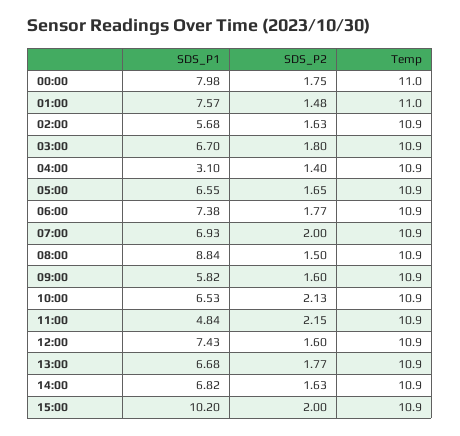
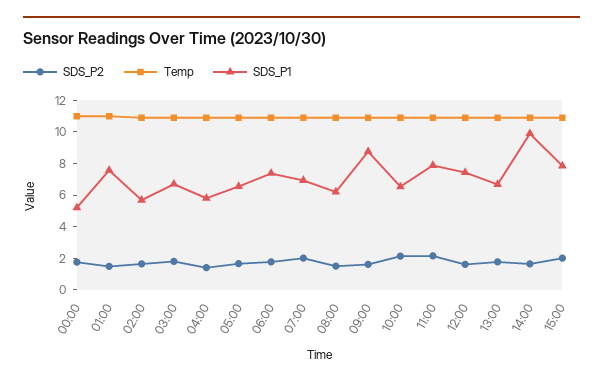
SDS_P1, 00:00: 7.98 -> 5
SDS_P1, 04:00: 3.1 -> 6
SDS_P1, 08:00: 8.84 -> 6
SDS_P1, 09:00: 5.82 -> 9
SDS_P1, 11:00: 4.84 -> 8
SDS_P1, 14:00: 6.82 -> 10
SDS_P1, 15:00: 10.2 -> 8

